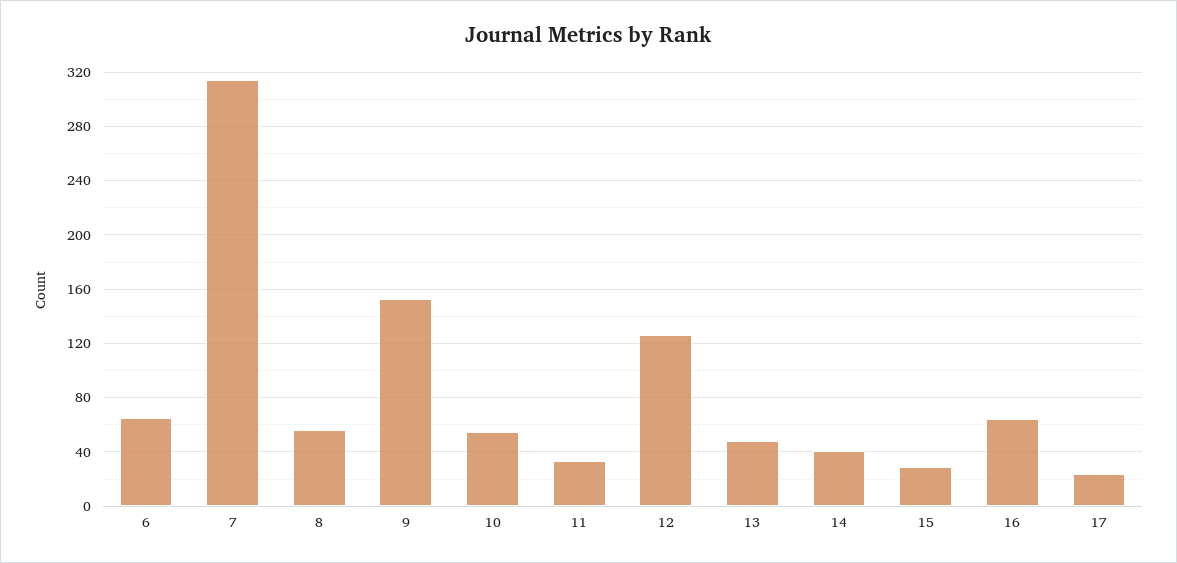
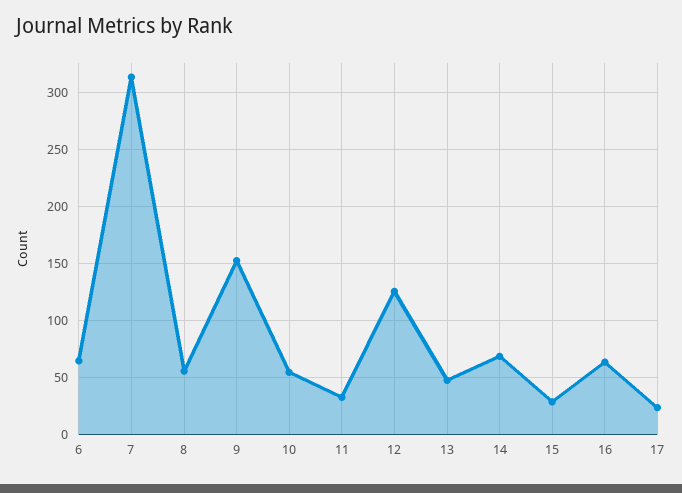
14: 40 -> 70

